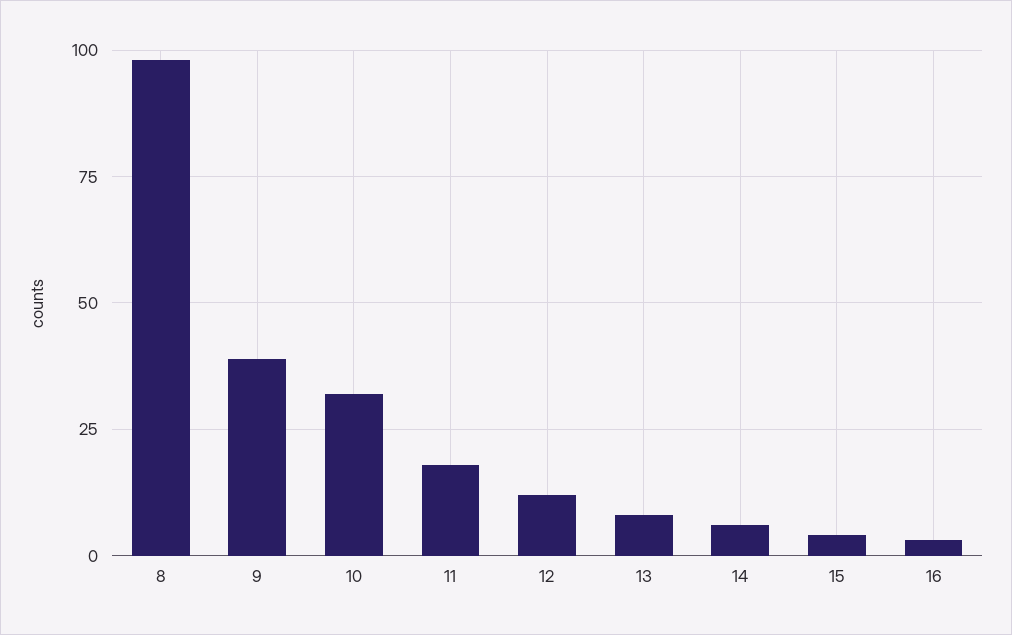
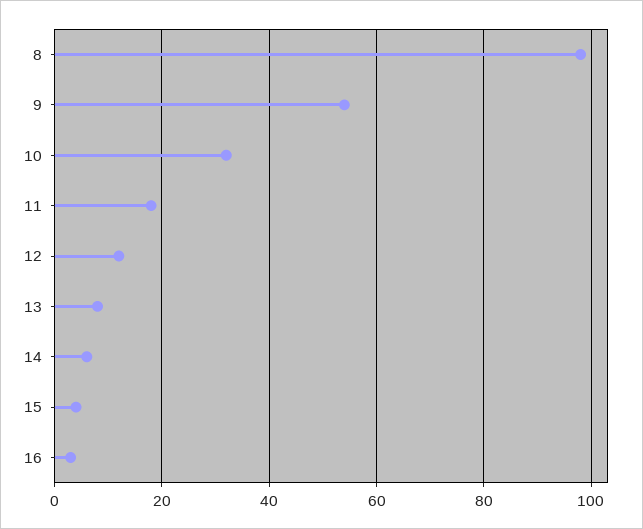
9: 40 -> 55

